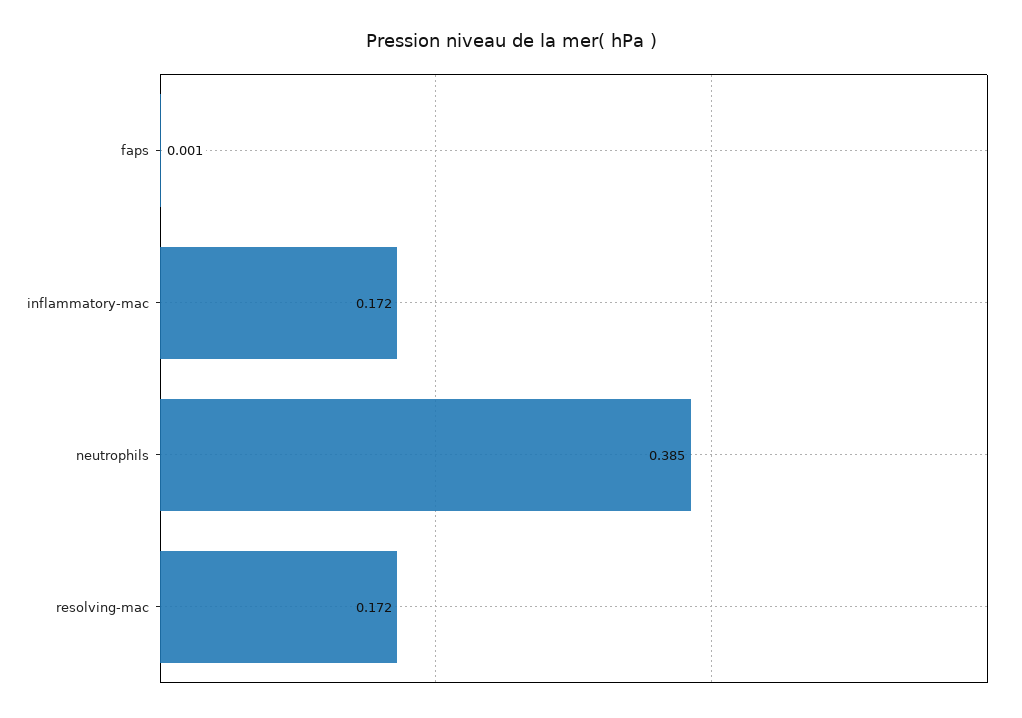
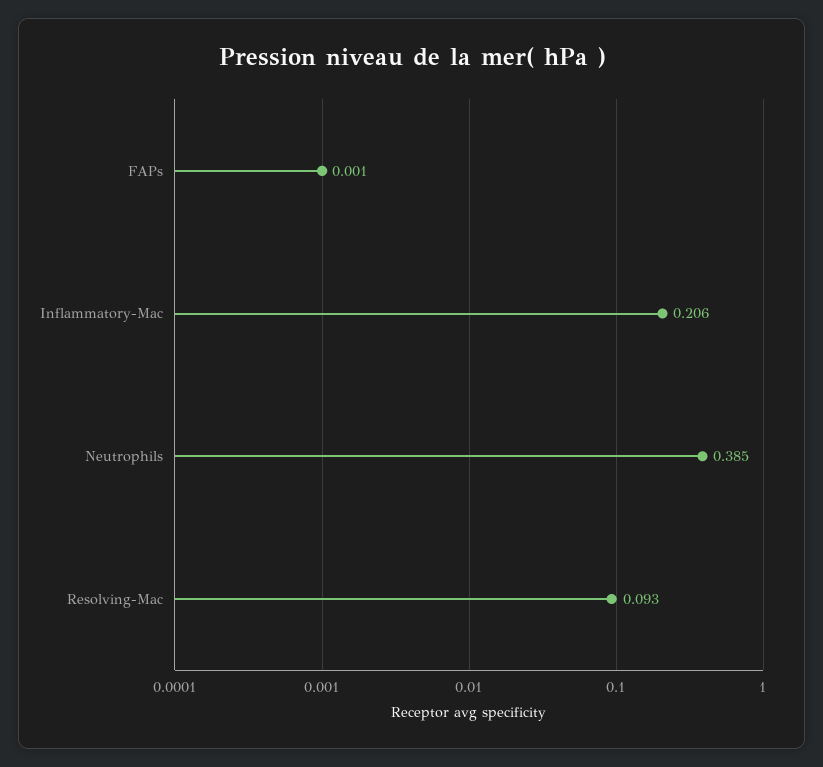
inflammatory-mac: 0.172 -> 0.206
resolving-mac: 0.172 -> 0.093

